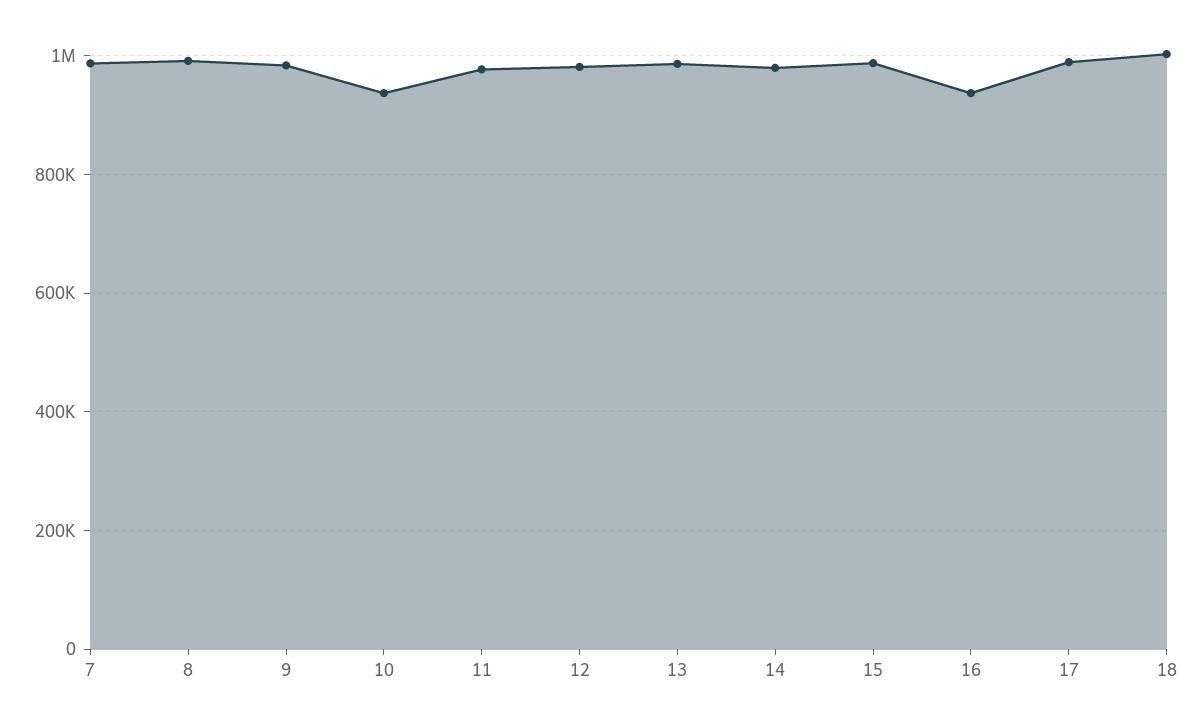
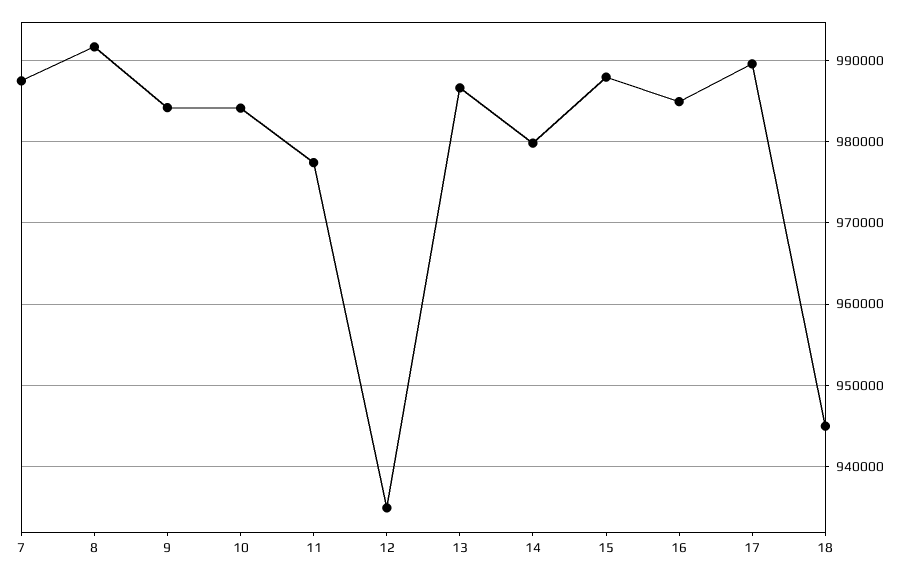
10: 940000 -> 984000
12: 980000 -> 935000
16: 940000 -> 985000
18: 1000000 -> 945000

